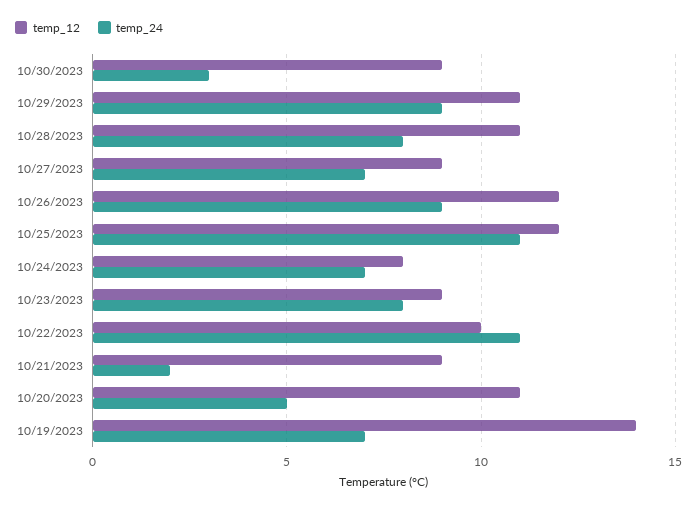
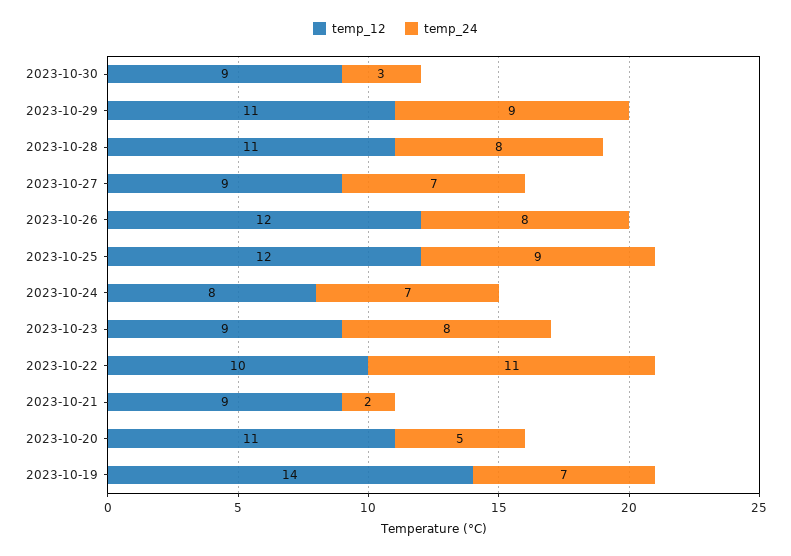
temp_24, 10/26/2023: 9 -> 8
temp_24, 10/25/2023: 11 -> 9

